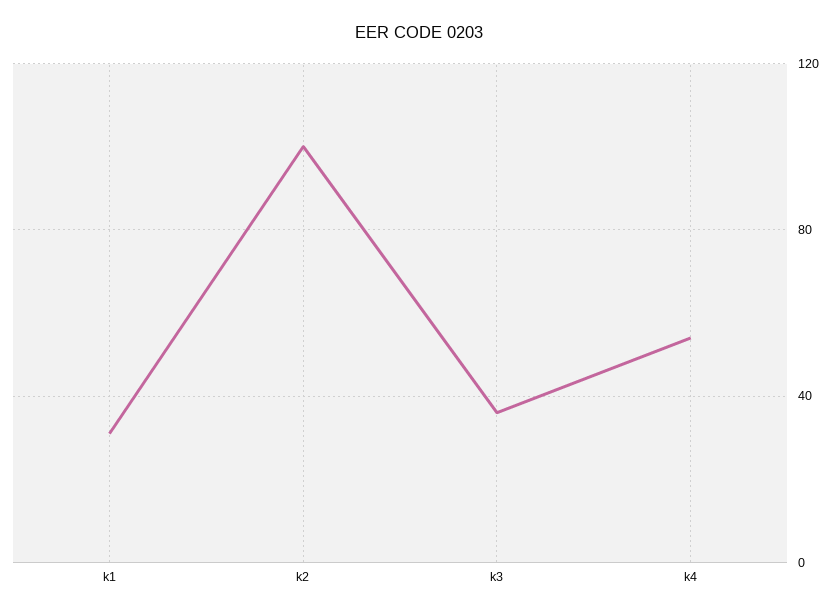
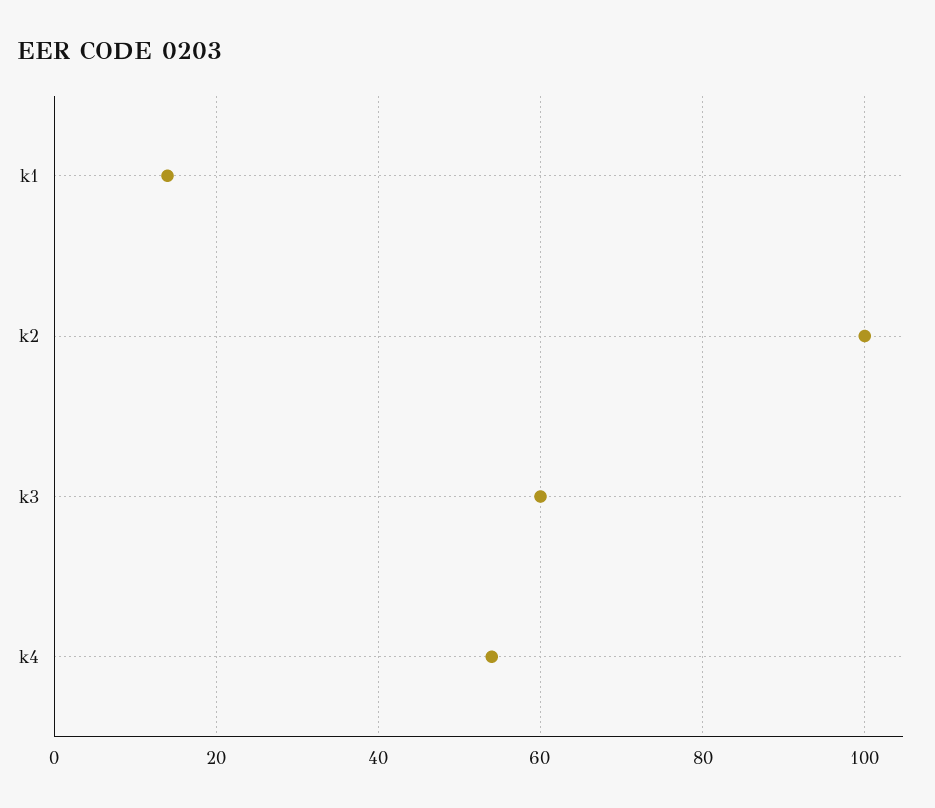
k1: 30 -> 15
k3: 35 -> 60

